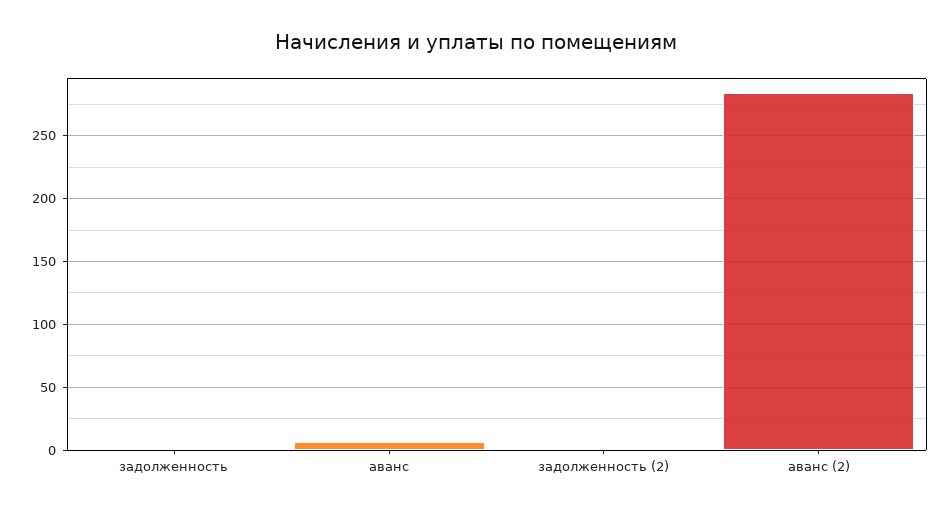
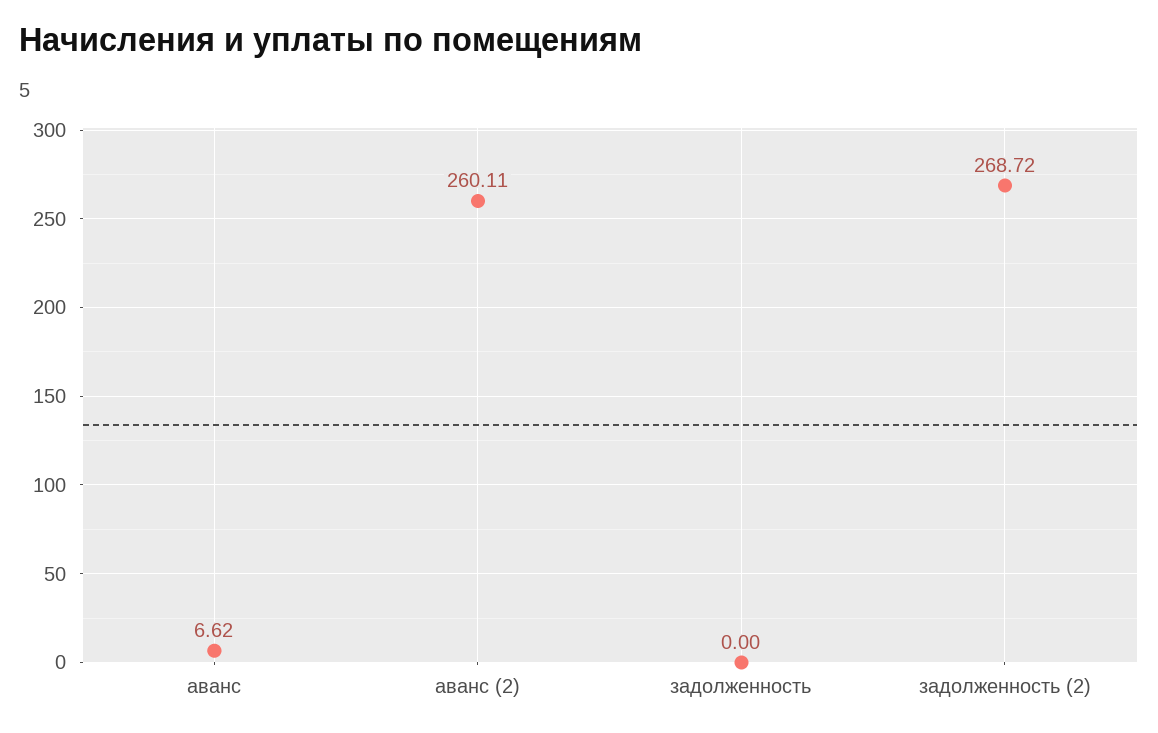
задолженность (2): 0 -> 268.72
аванс (2): 285 -> 260.11

